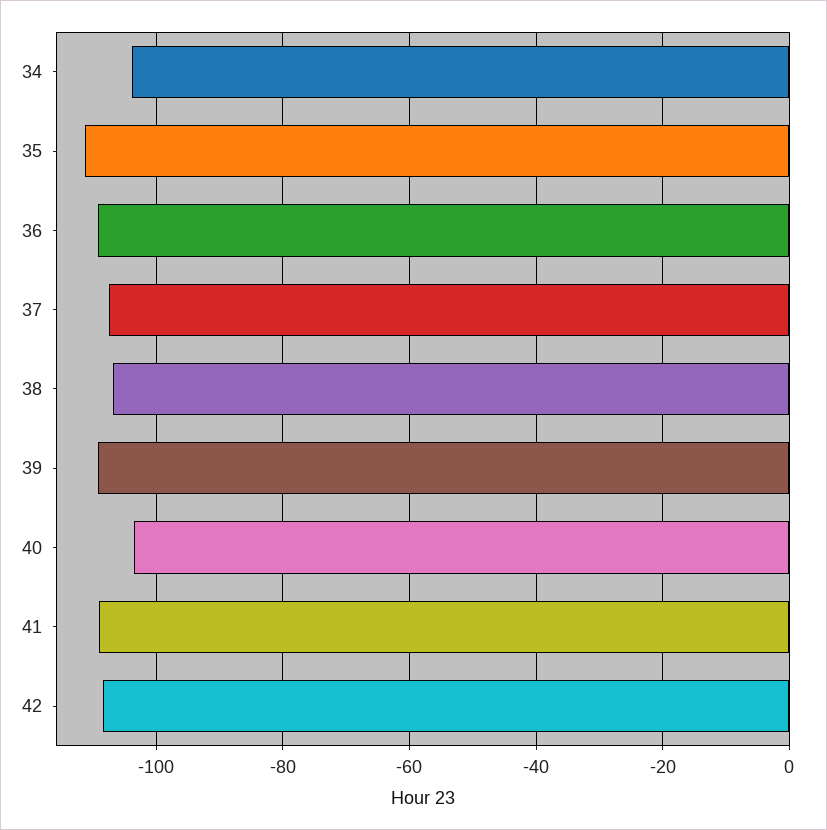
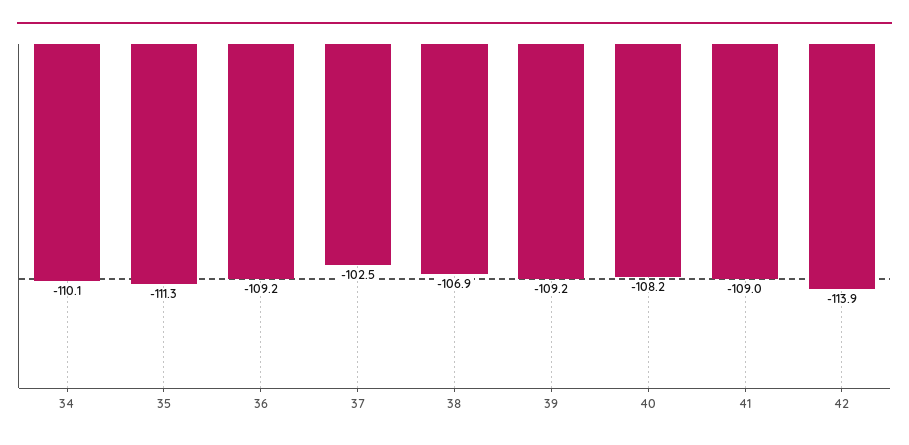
34: -104 -> -110.1
37: -108 -> -102.5
40: -104 -> -108.2
42: -108 -> -113.9

